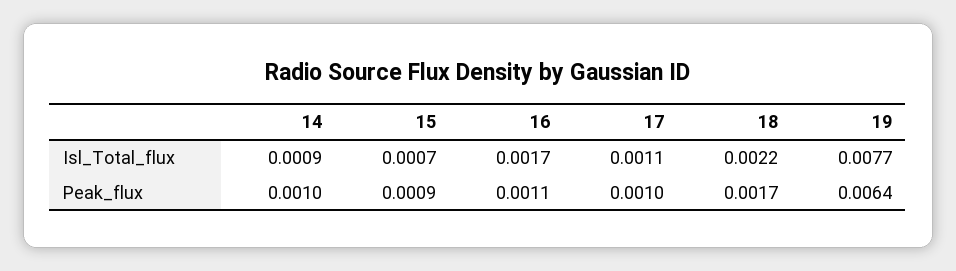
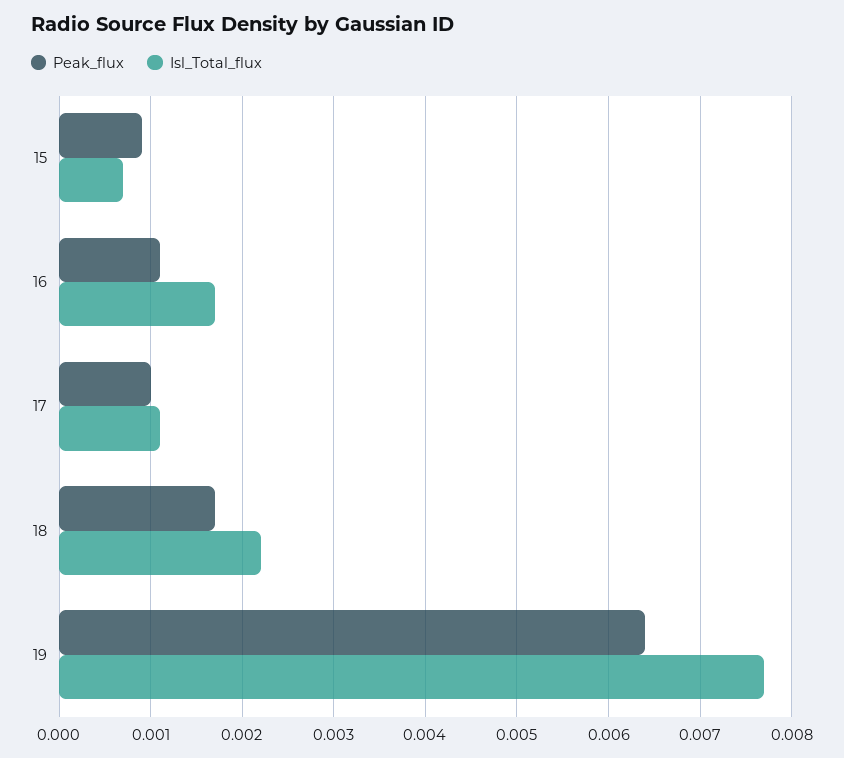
Isl_Total_flux, 14: 0.0009 -> none
Peak_flux, 14: 0.001 -> none

